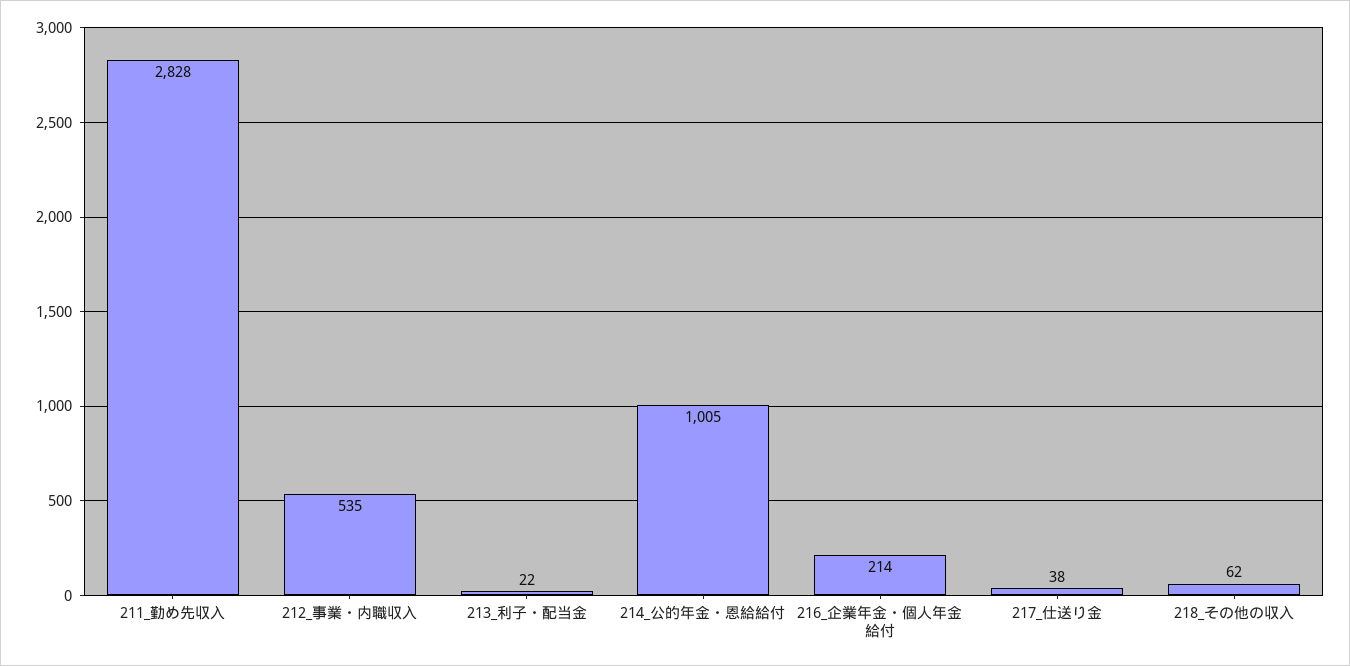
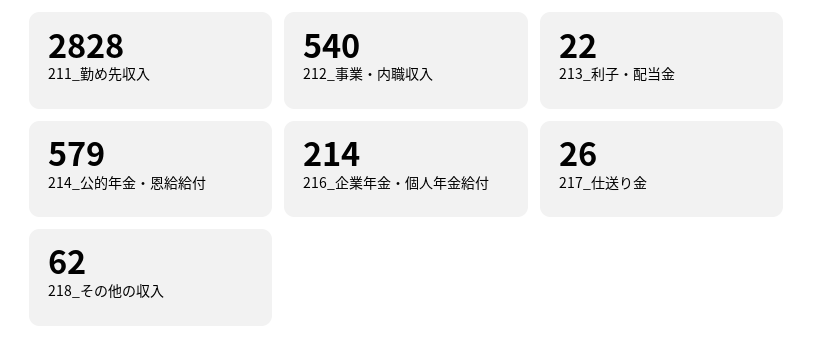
212_事業・内職収入: 535 -> 540
214_公的年金・恩給給付: 1005 -> 579
217_仕送り金: 38 -> 26

